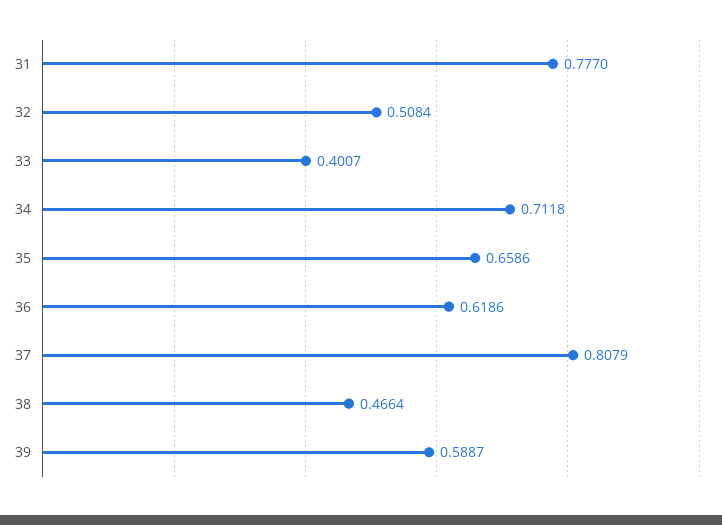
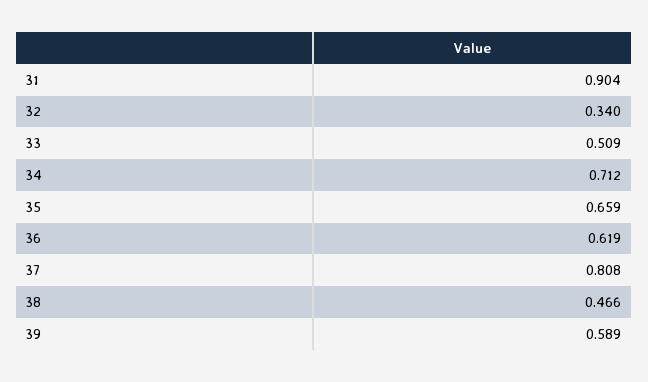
31: 0.777 -> 0.904
32: 0.5084 -> 0.34
33: 0.4007 -> 0.509

